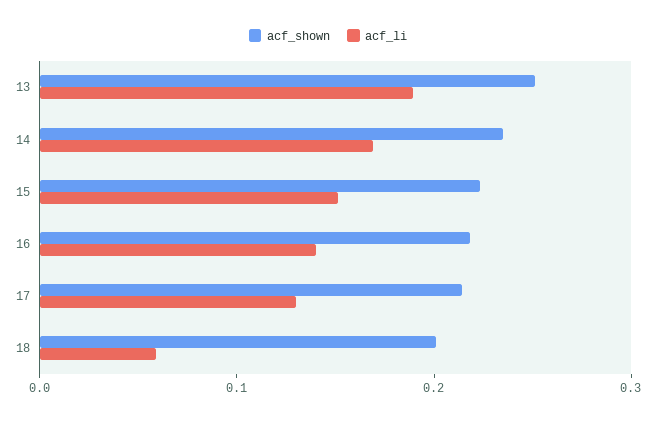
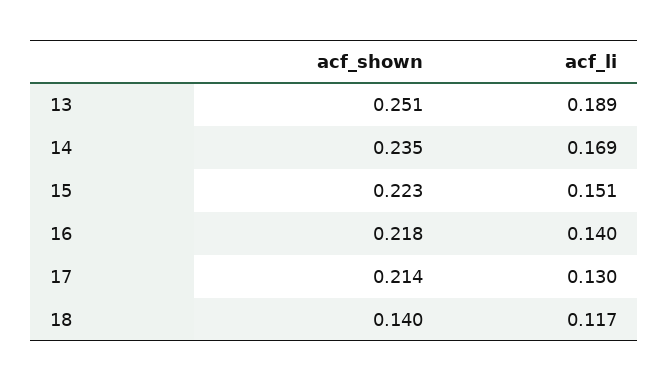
acf_shown, 18: 0.2 -> 0.14
acf_li, 18: 0.06 -> 0.117

